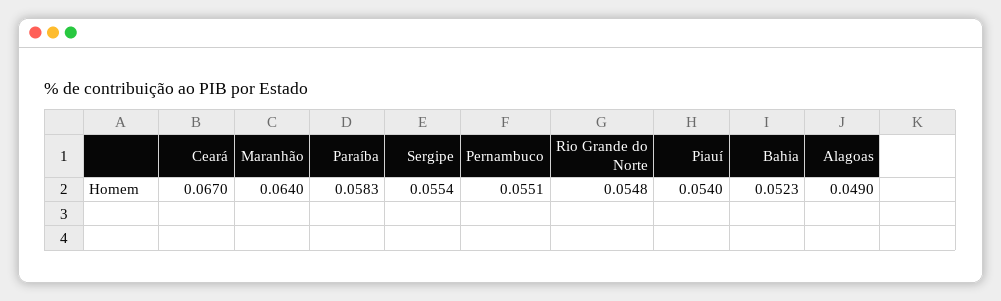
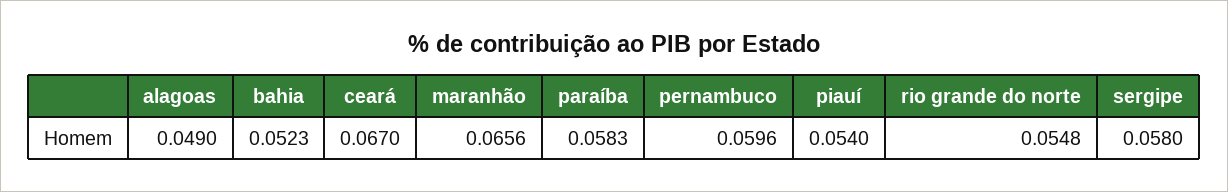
Maranhão: 0.064 -> 0.0656
Sergipe: 0.0554 -> 0.058
Pernambuco: 0.0551 -> 0.0596

